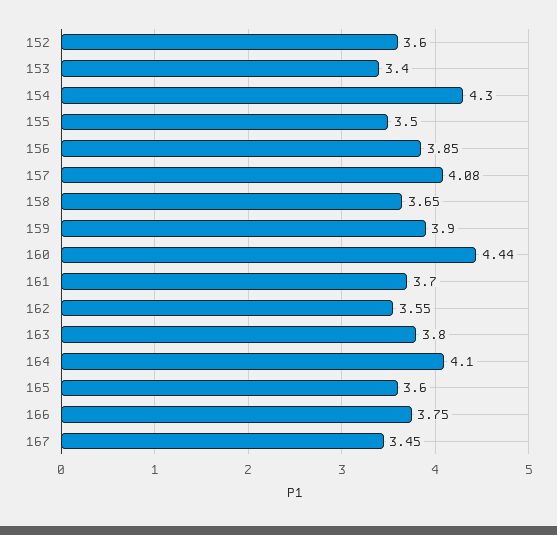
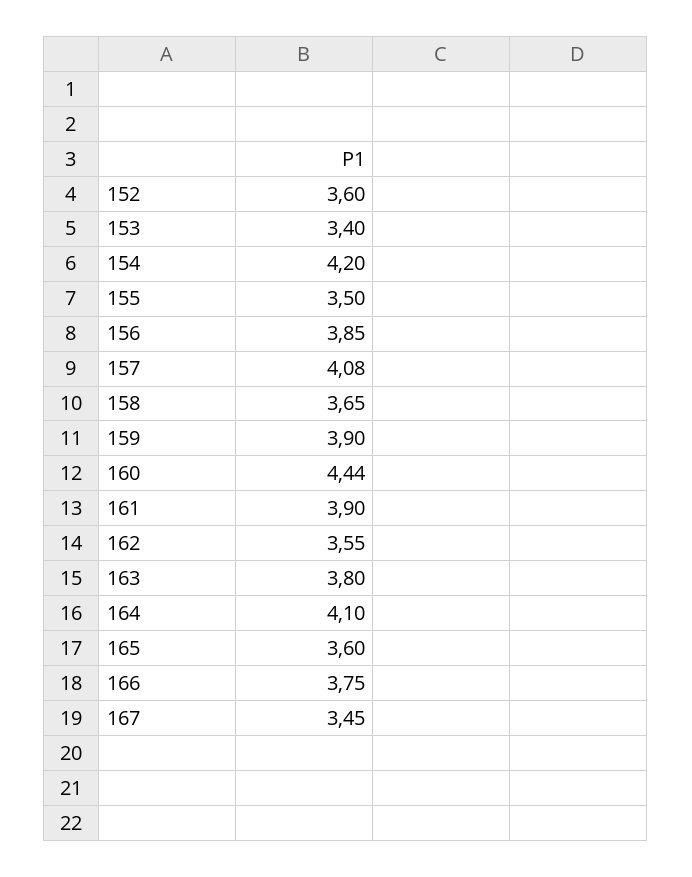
154: 4.3 -> 4.2
161: 3.7 -> 3.9

